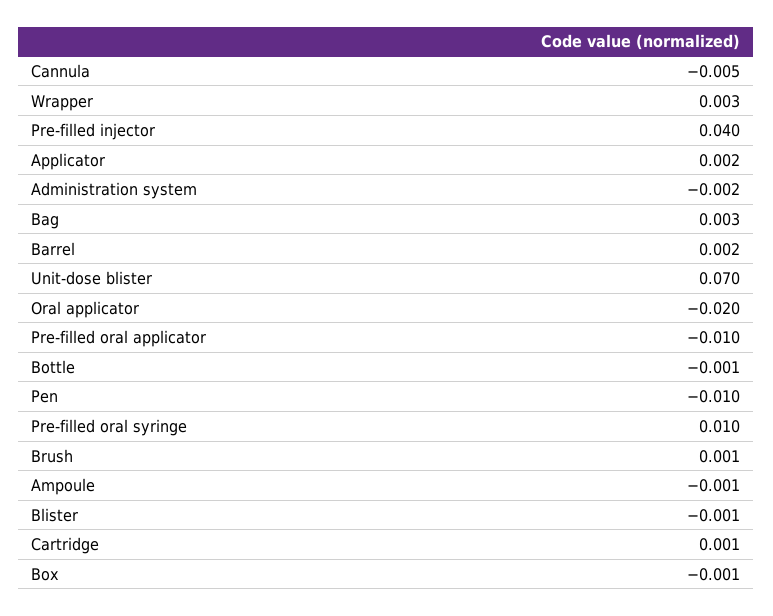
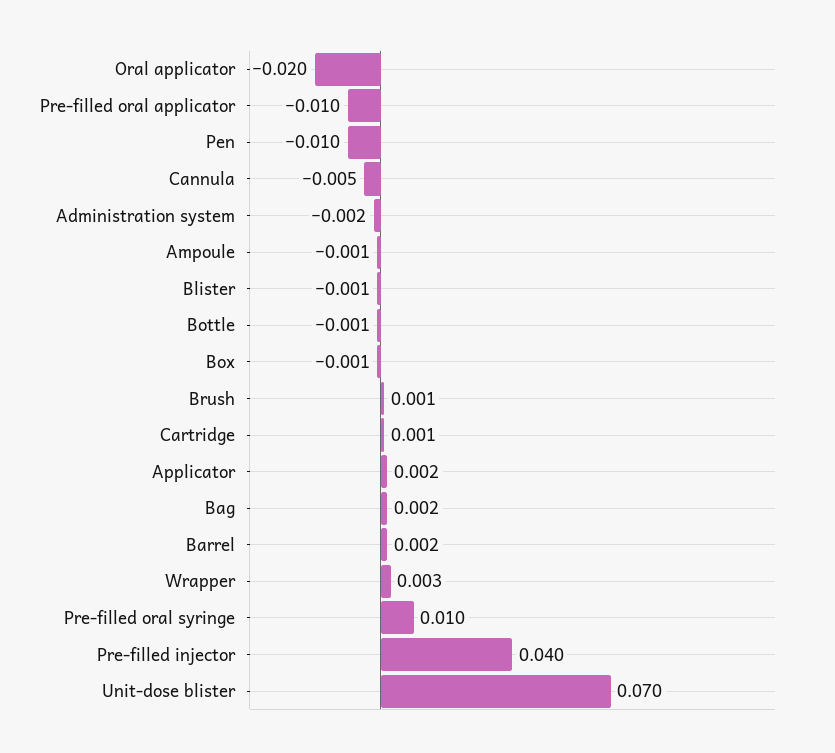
Bag: 0.003 -> 0.002

